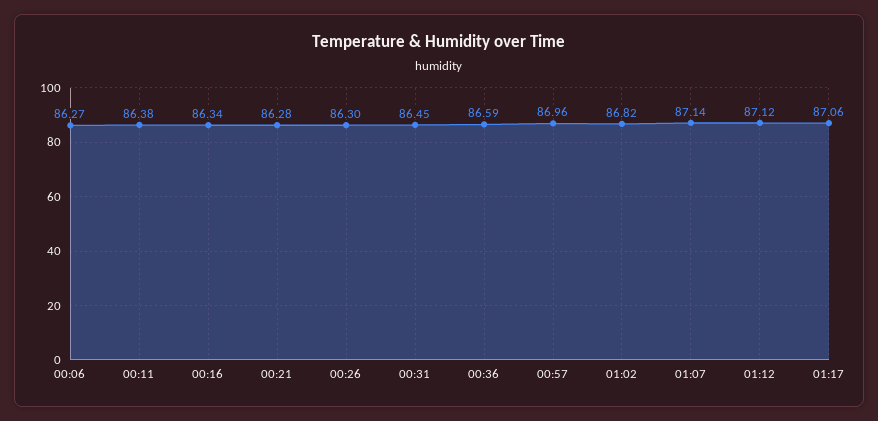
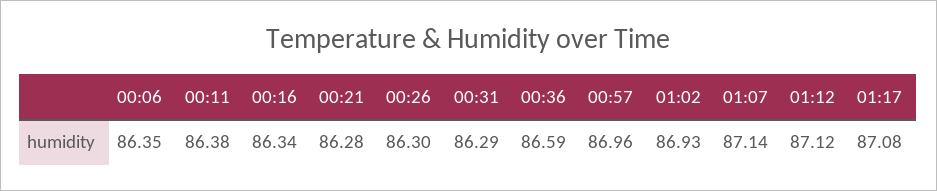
00:06: 86.27 -> 86.35
00:31: 86.45 -> 86.29
01:02: 86.82 -> 86.93
01:17: 87.06 -> 87.08

